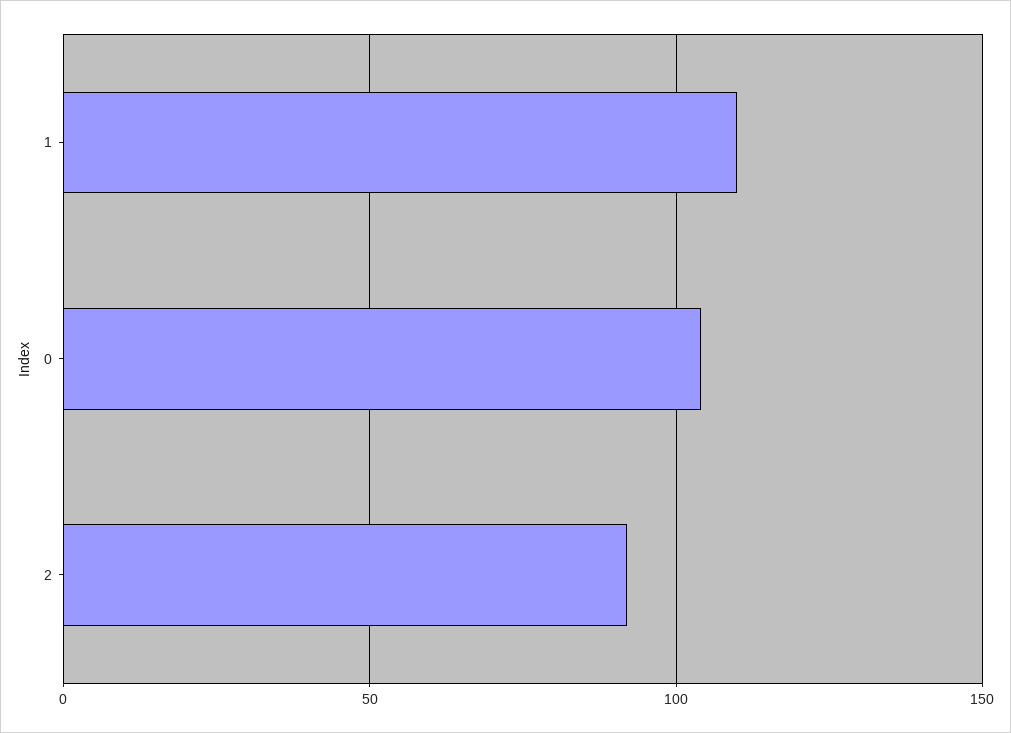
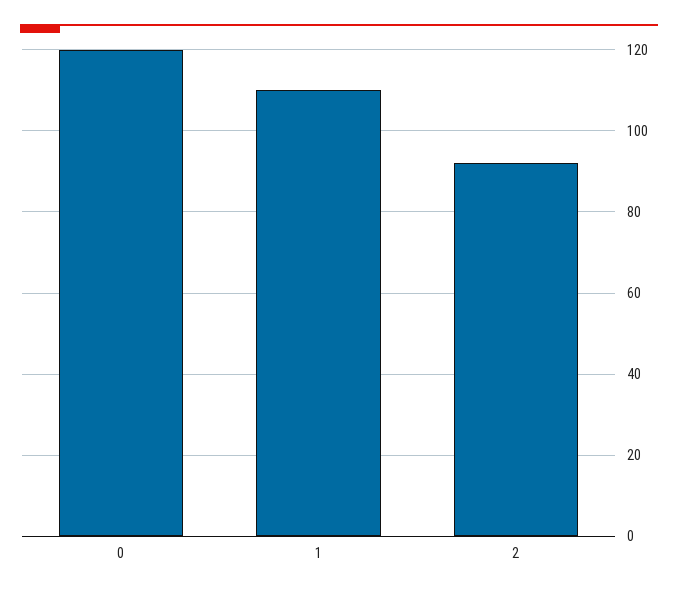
0: 105 -> 120

